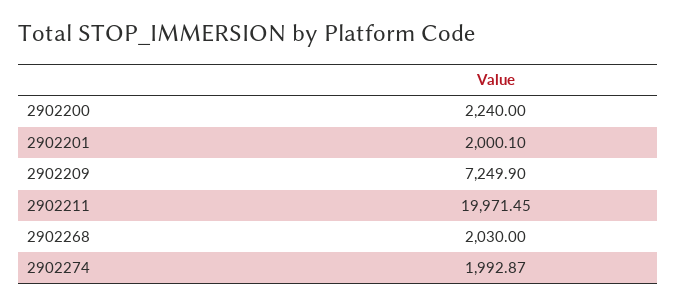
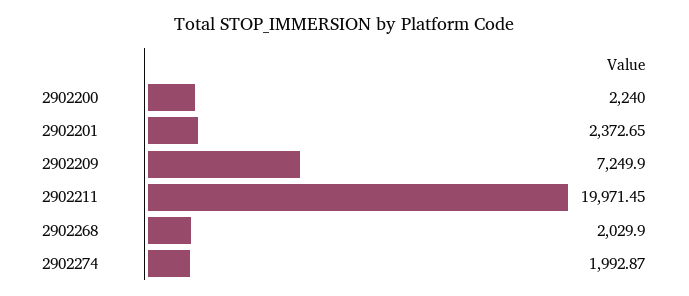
2902201: 2000.1 -> 2372.65
2902268: 2030 -> 2029.9

